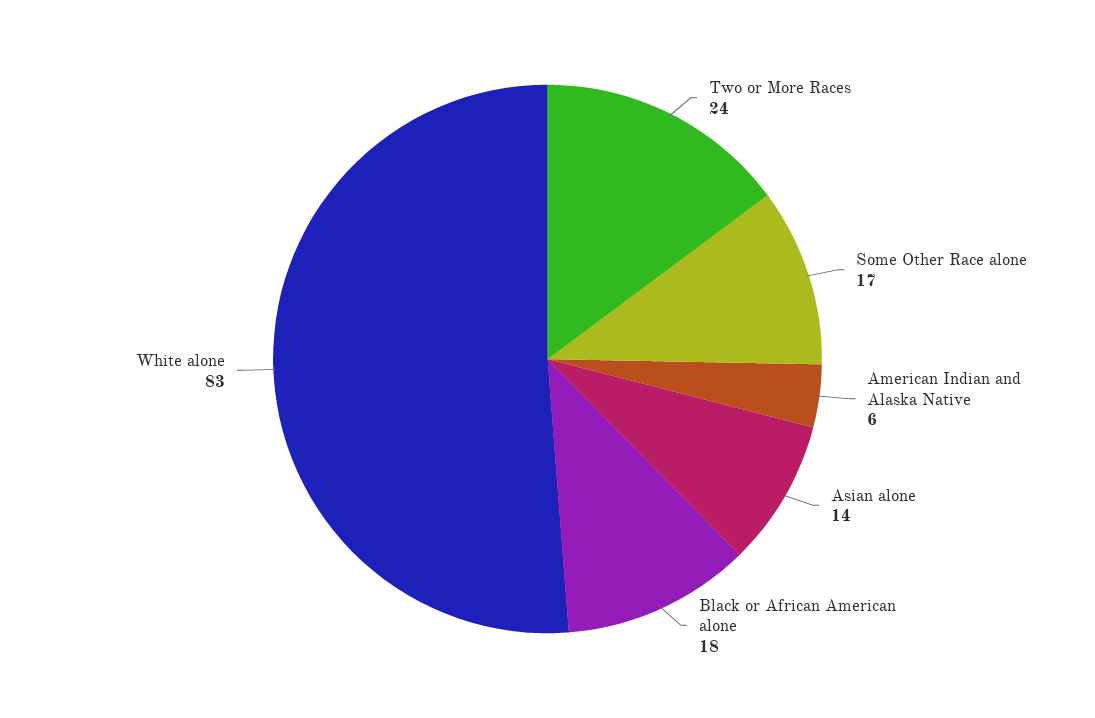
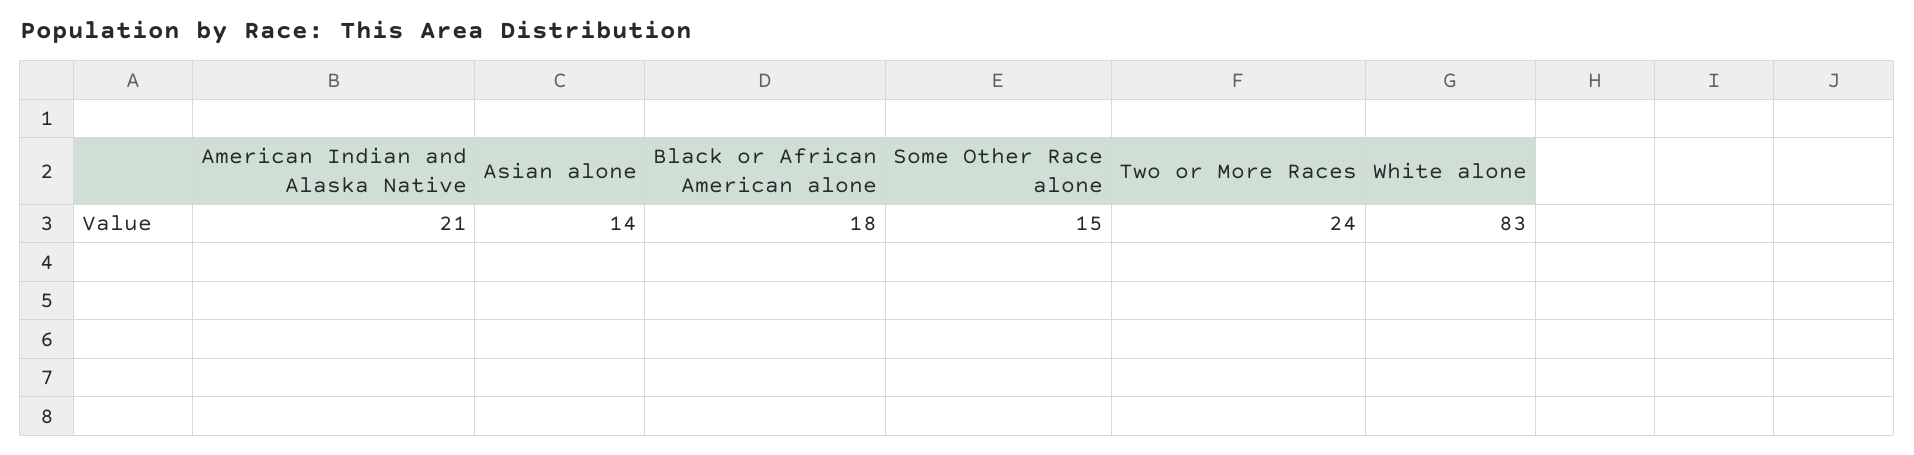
Some Other Race alone: 17 -> 15
American Indian and Alaska Native: 6 -> 21

